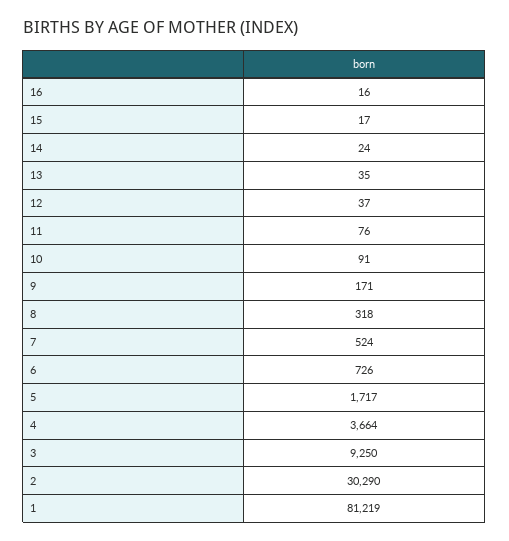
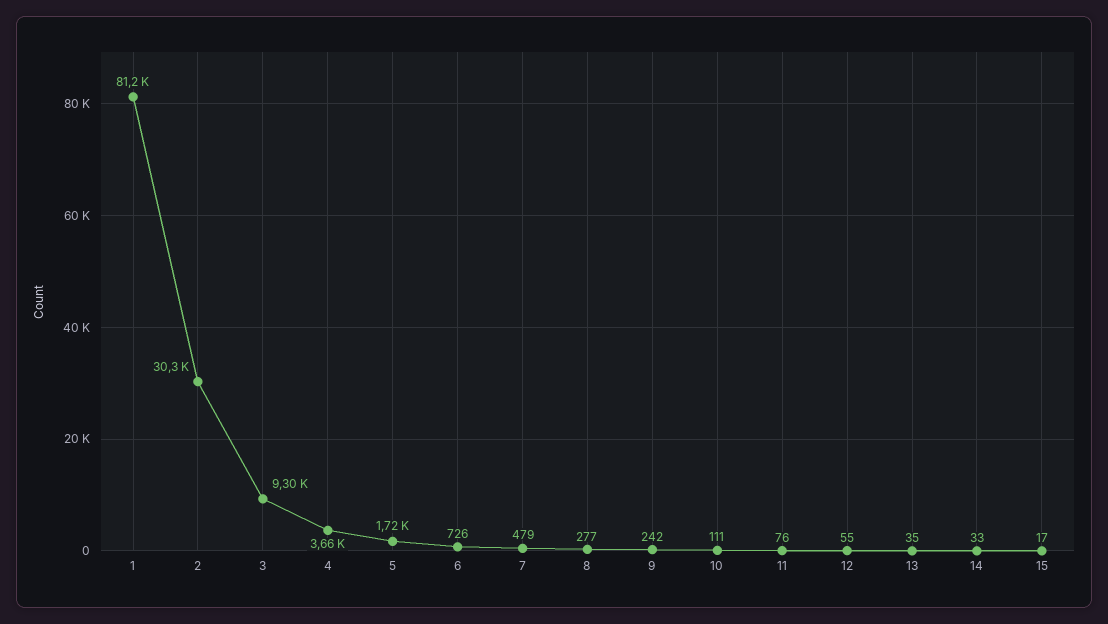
16: 16 -> none
14: 24 -> 33
12: 37 -> 55
10: 91 -> 111
9: 171 -> 242
8: 318 -> 277
7: 524 -> 479
3: 9250 -> 9300

